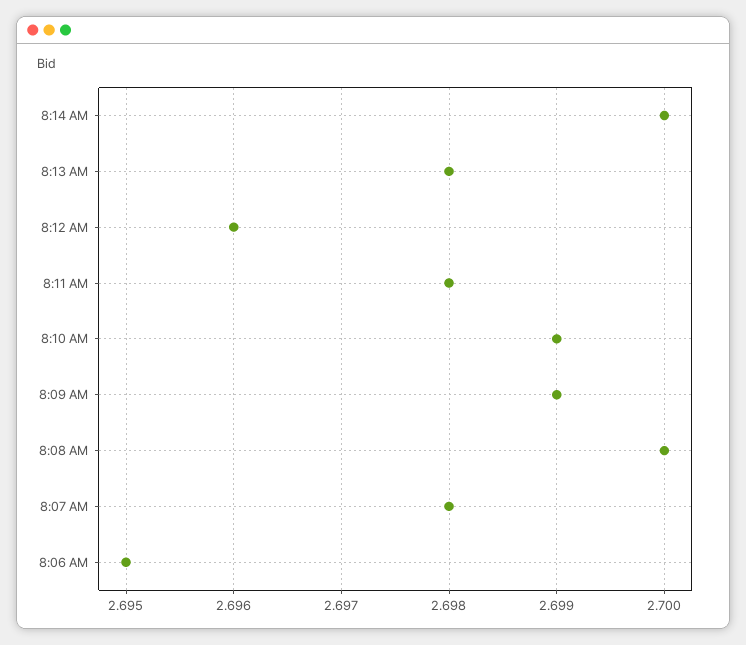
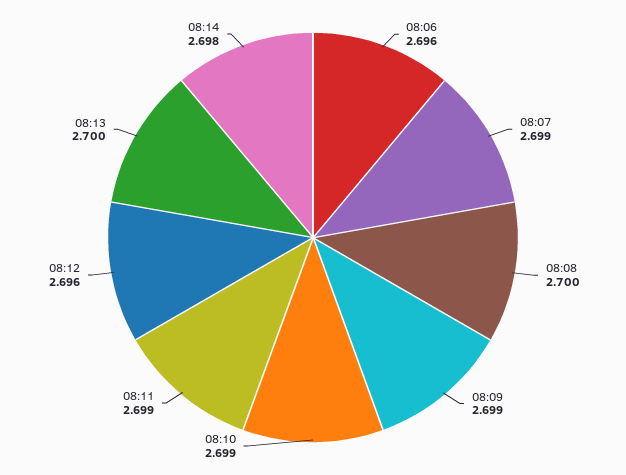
8:14 AM: 2.7 -> 2.698
8:13 AM: 2.698 -> 2.7
8:11 AM: 2.698 -> 2.699
8:07 AM: 2.698 -> 2.699
8:06 AM: 2.695 -> 2.696

